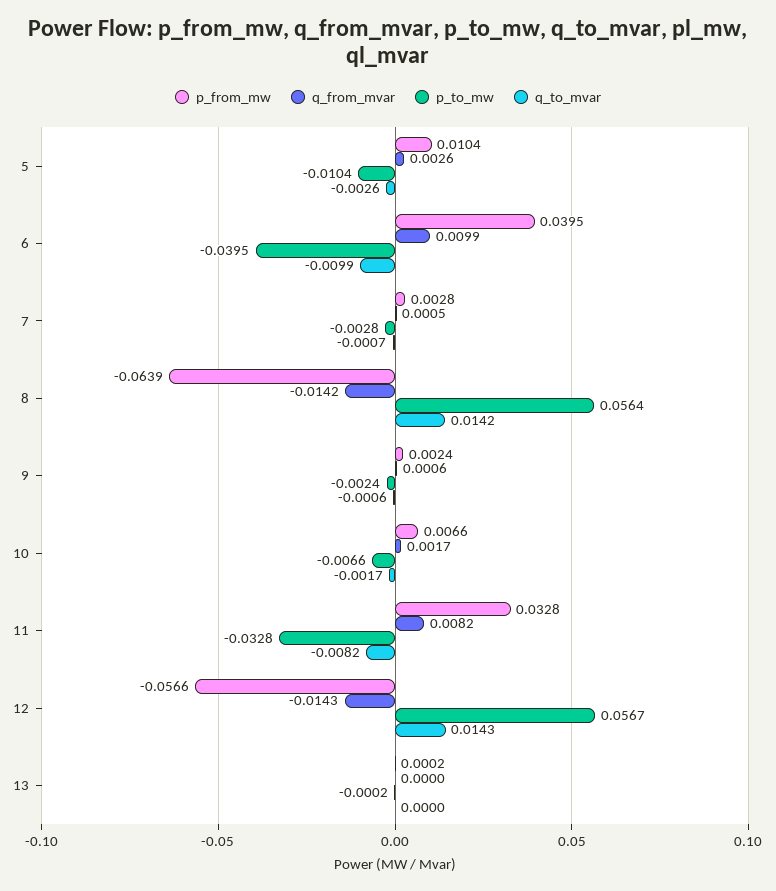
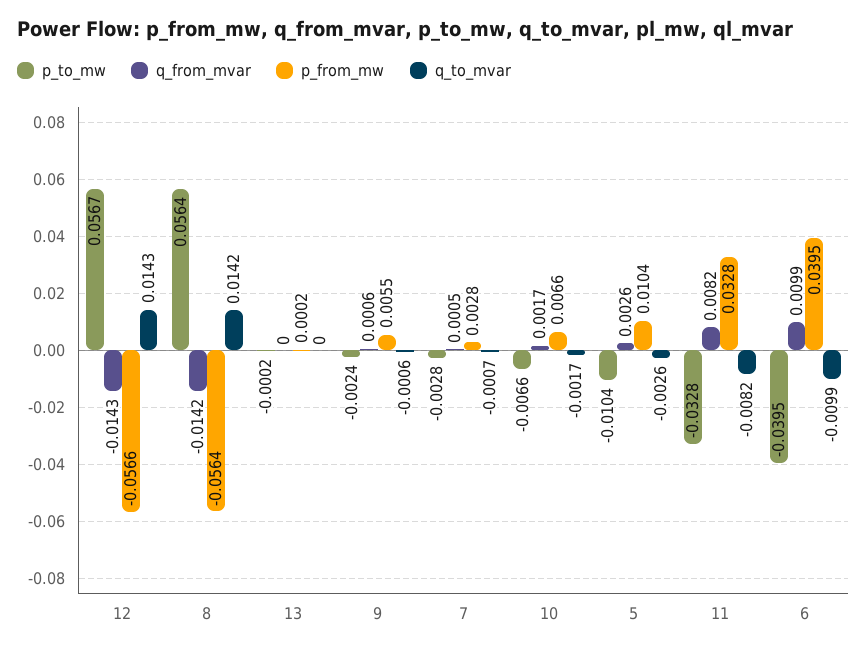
p_from_mw, 8: -0.0639 -> -0.0564
p_from_mw, 9: 0.0024 -> 0.0055

